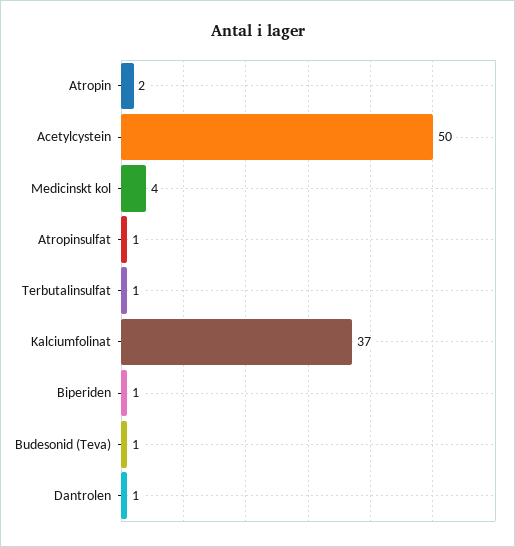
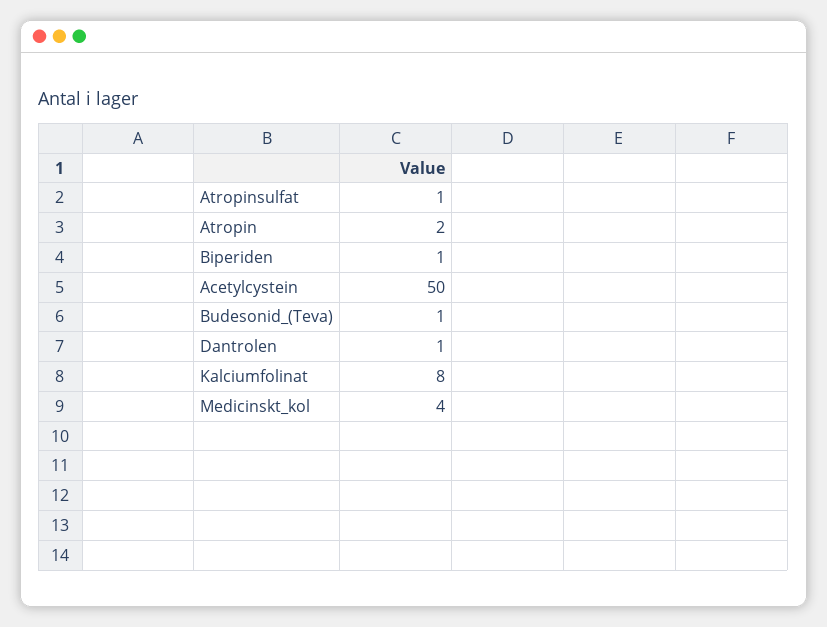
Terbutalinsulfat: 1 -> none
Kalciumfolinat: 37 -> 8

